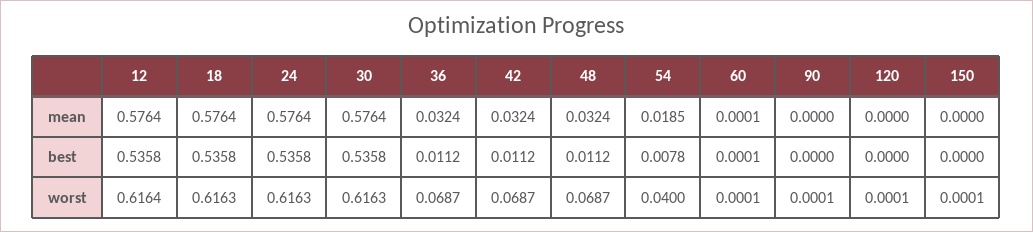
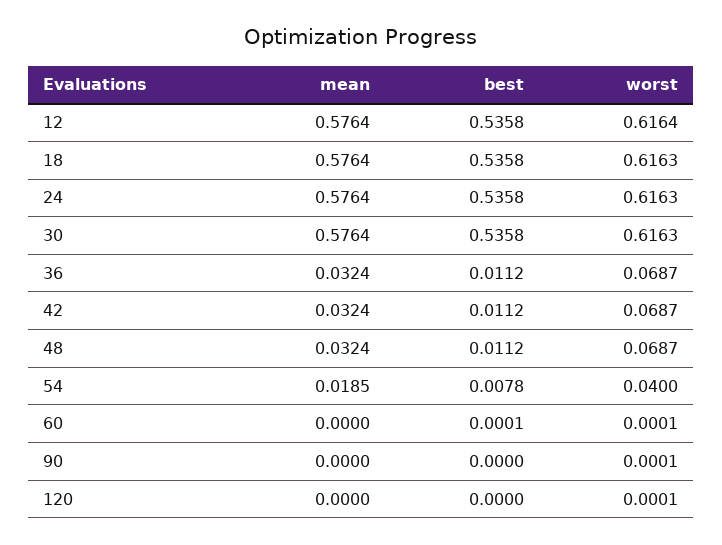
60, mean: 0.0001 -> 0
150, mean: 0 -> none
150, best: 0 -> none
150, worst: 0.0001 -> none

